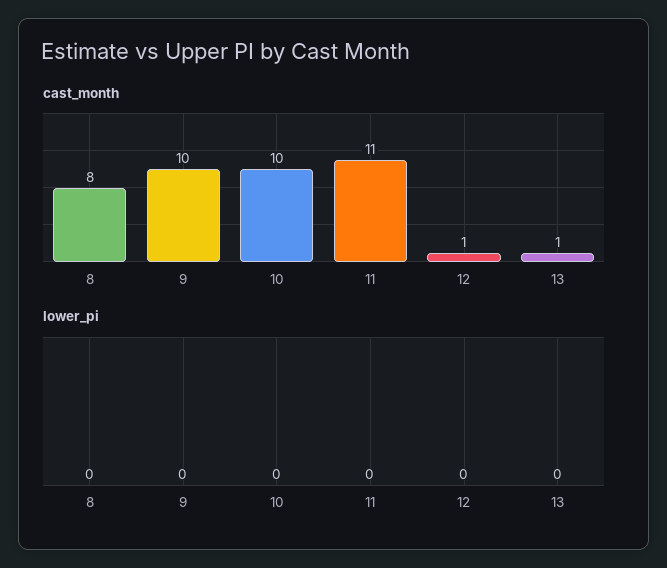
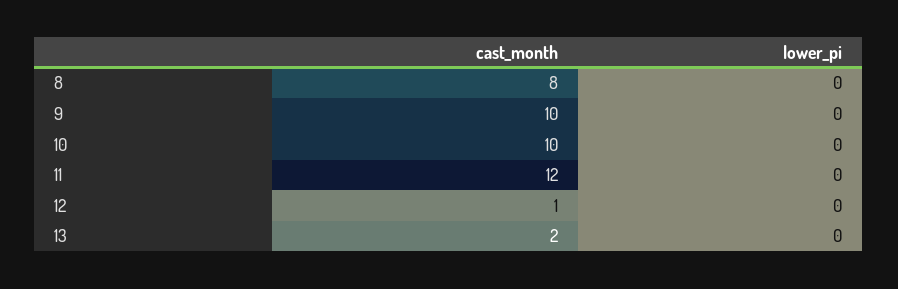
cast_month, 11: 11 -> 12
cast_month, 13: 1 -> 2

